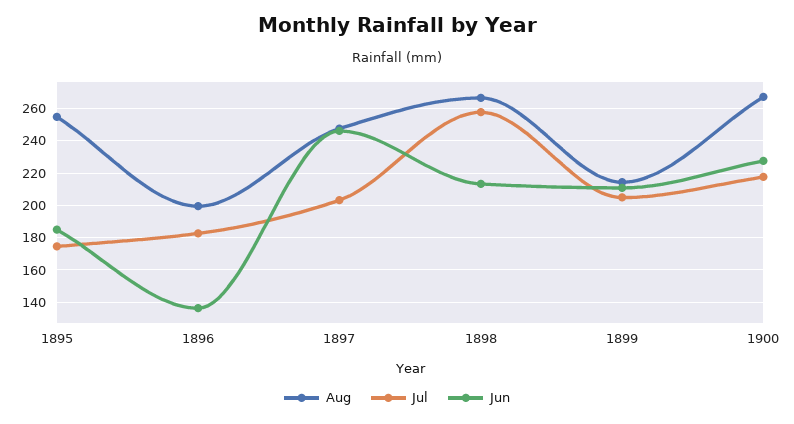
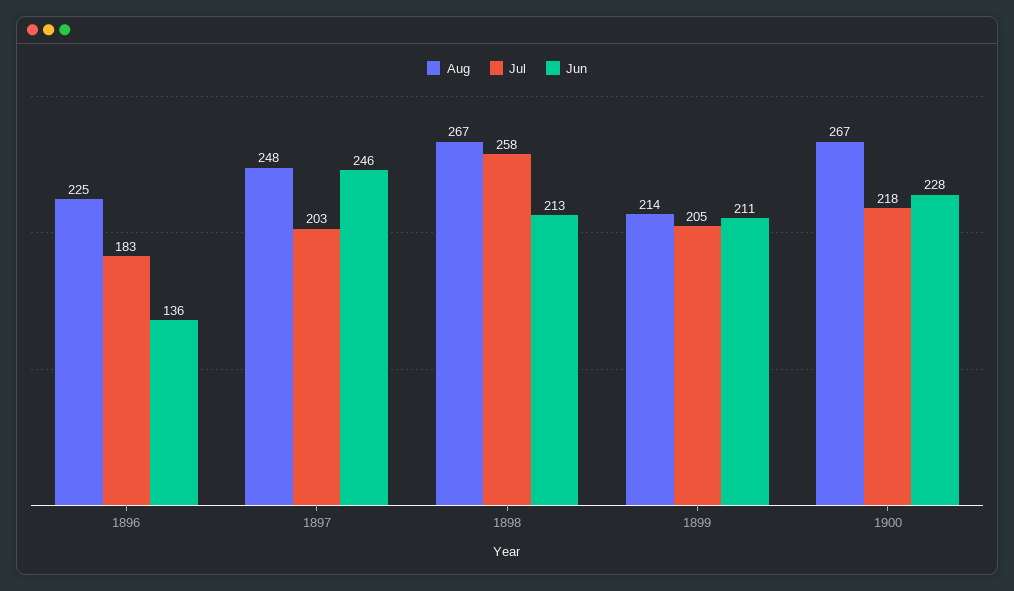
Aug, 1895: 255 -> none
Jul, 1895: 175 -> none
Jun, 1895: 185 -> none
Aug, 1896: 200 -> 225

